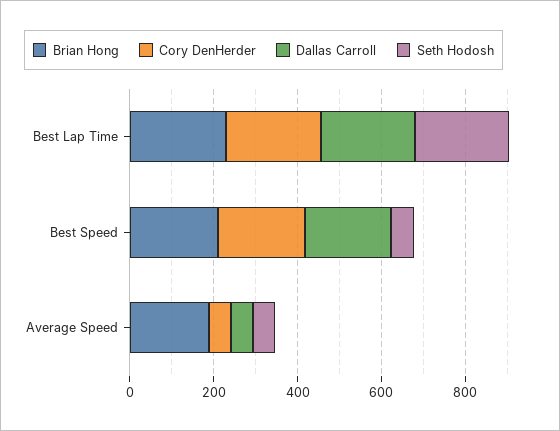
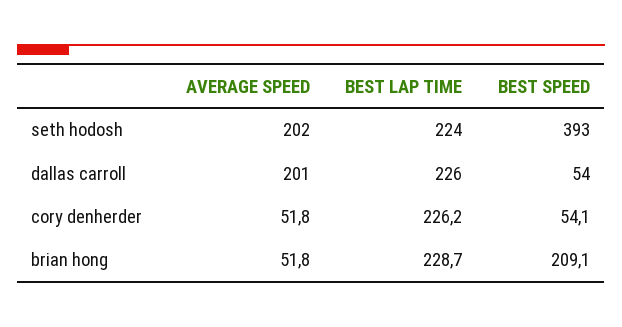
Cory DenHerder, Best Speed: 200 -> 54.1
Dallas Carroll, Best Speed: 200 -> 54
Seth Hodosh, Best Speed: 50 -> 393
Brian Hong, Average Speed: 200 -> 51.8
Dallas Carroll, Average Speed: 50 -> 201
Seth Hodosh, Average Speed: 50 -> 202

